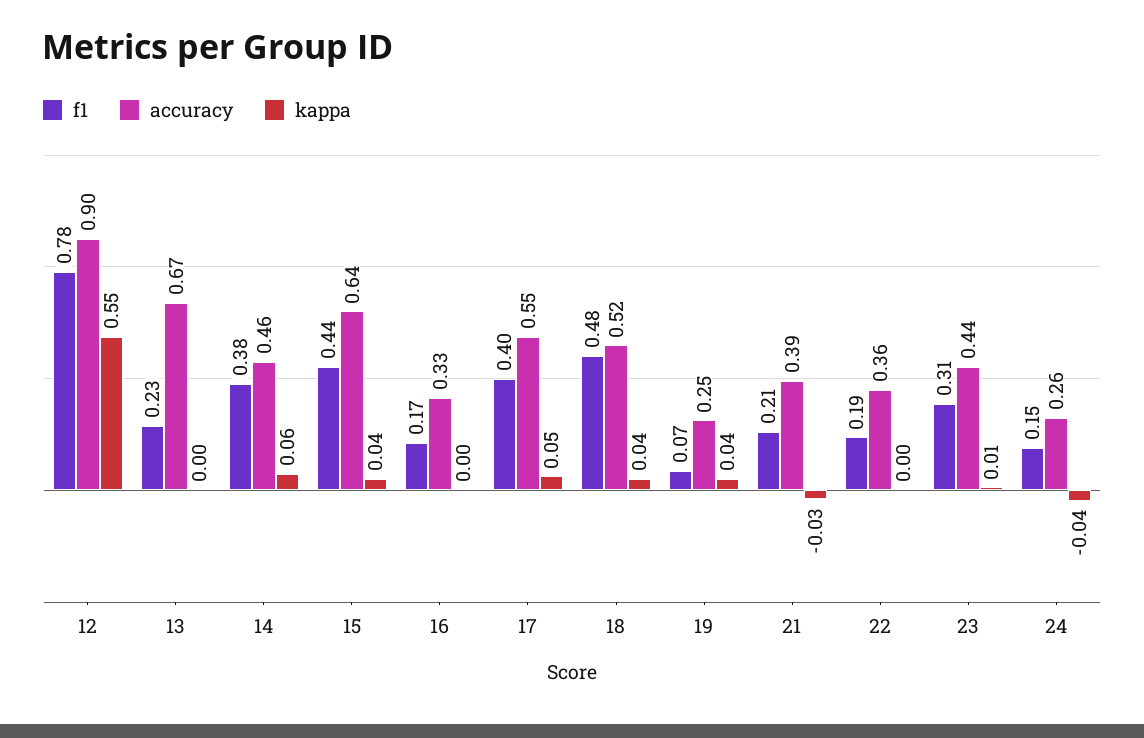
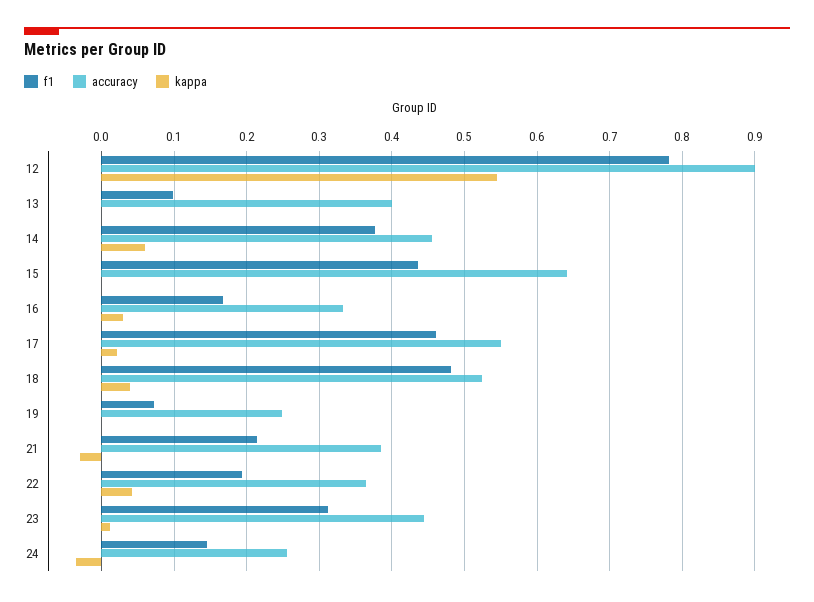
f1, 13: 0.23 -> 0.1
accuracy, 13: 0.67 -> 0.4
kappa, 15: 0.04 -> 0
kappa, 16: 0 -> 0.03
f1, 17: 0.4 -> 0.46
kappa, 17: 0.05 -> 0.02
kappa, 19: 0.04 -> 0
kappa, 22: 0 -> 0.04

